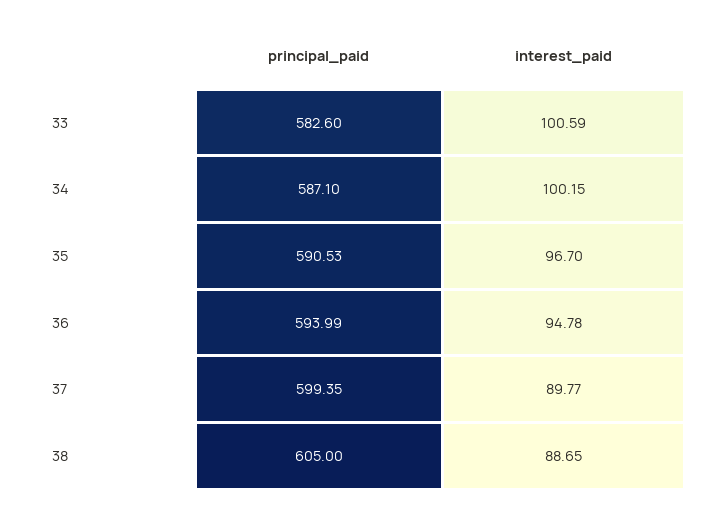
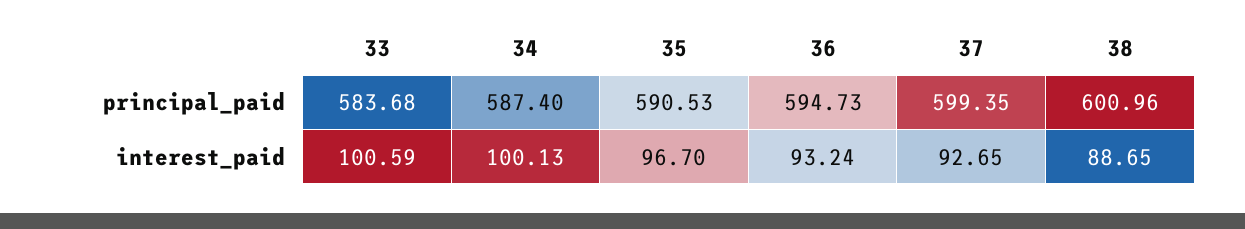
principal_paid, 33: 582.6 -> 583.68
principal_paid, 34: 587.1 -> 587.4
interest_paid, 34: 100.15 -> 100.13
principal_paid, 36: 593.99 -> 594.73
interest_paid, 36: 94.78 -> 93.24
interest_paid, 37: 89.77 -> 92.65
principal_paid, 38: 605 -> 600.96

